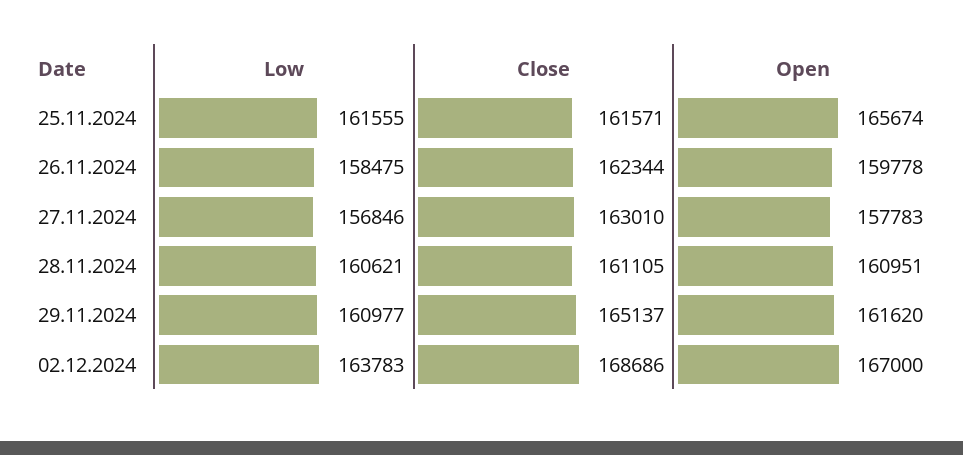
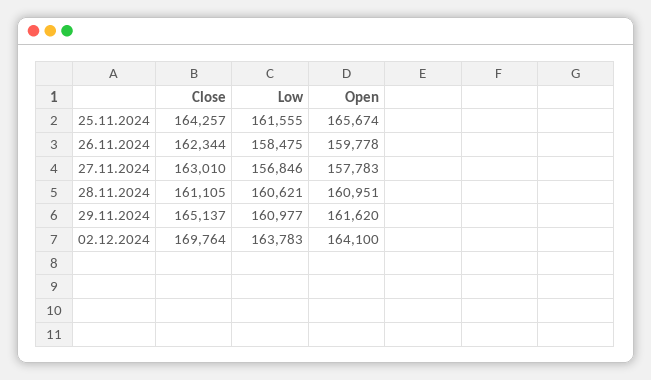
Close, 25.11.2024: 161571 -> 164257
Close, 02.12.2024: 168686 -> 169764
Open, 02.12.2024: 167000 -> 164100

